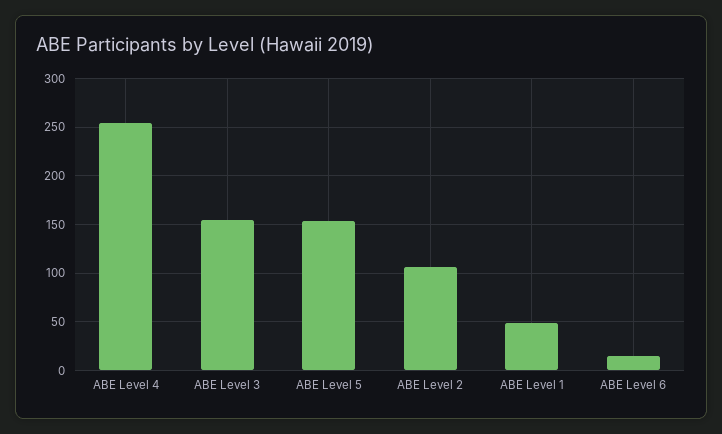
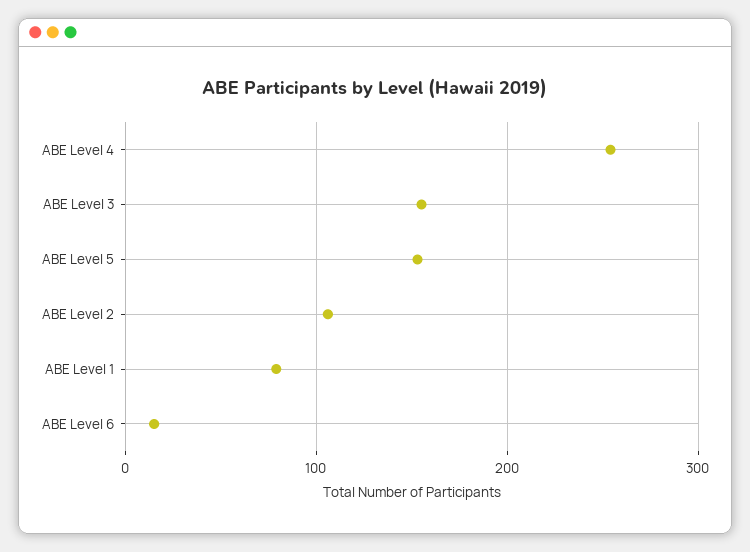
ABE Level 1: 50 -> 80

